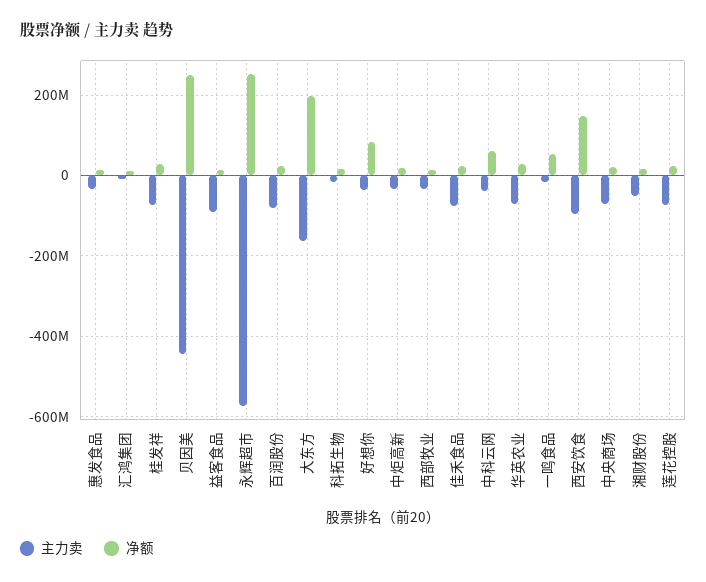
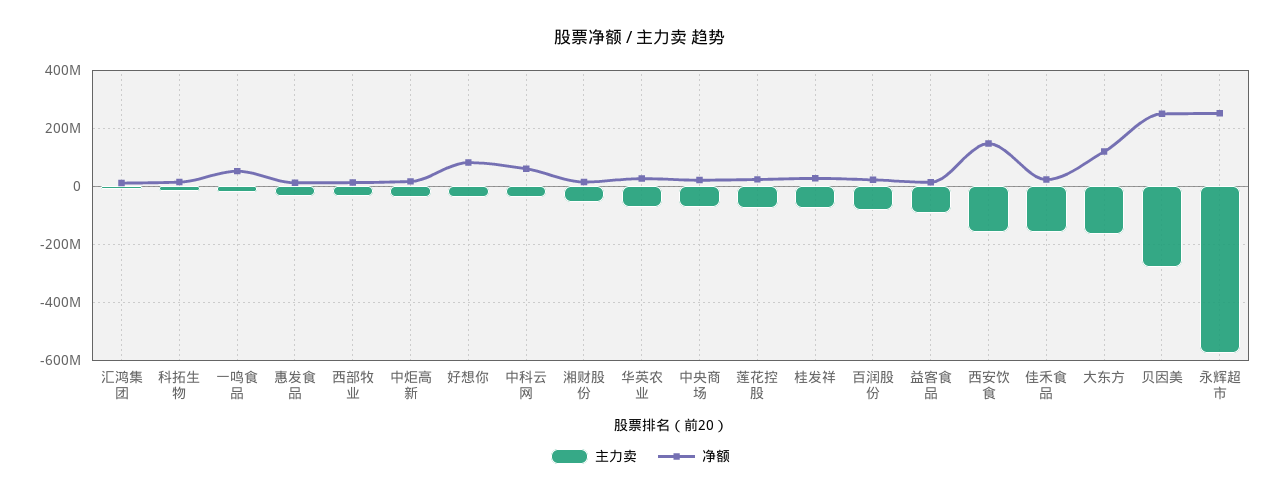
主力卖, 贝因美: -440000000 -> -275000000
净额, 大东方: 200000000 -> 125000000
主力卖, 佳禾食品: -80000000 -> -150000000
主力卖, 西安饮食: -100000000 -> -150000000

